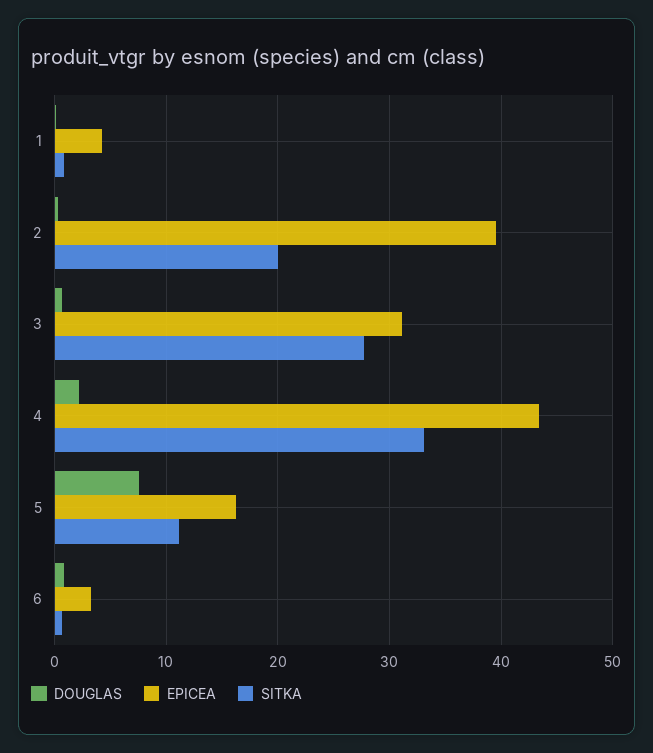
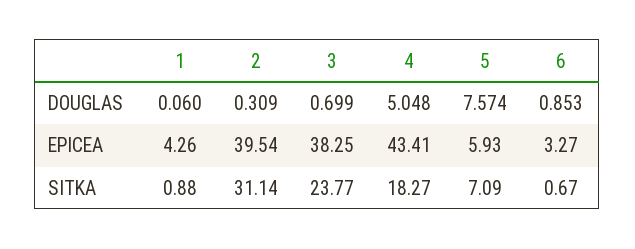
SITKA, 2: 20 -> 31.14
EPICEA, 3: 31 -> 38.25
SITKA, 3: 28 -> 23.77
DOUGLAS, 4: 2 -> 5.048
SITKA, 4: 33 -> 18.27
EPICEA, 5: 16 -> 5.93
SITKA, 5: 11 -> 7.09

